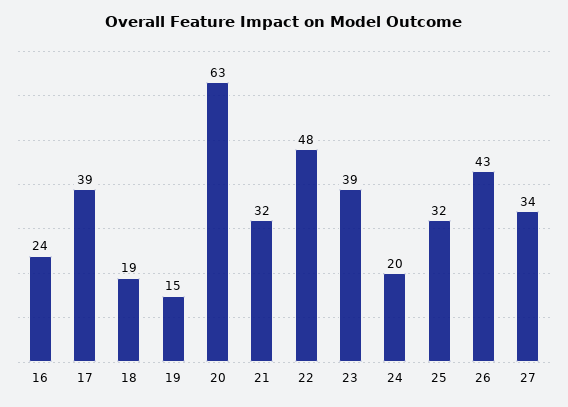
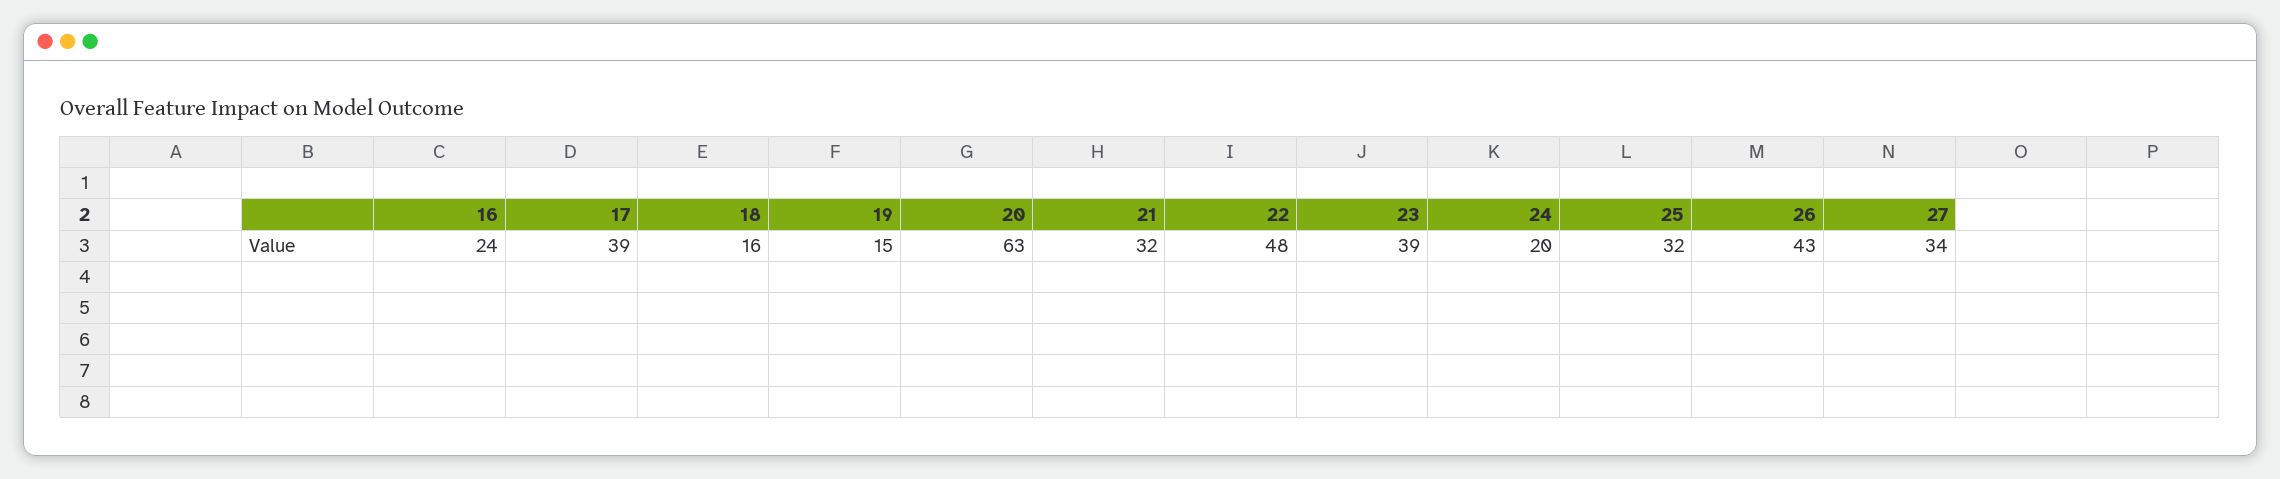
18: 19 -> 16

